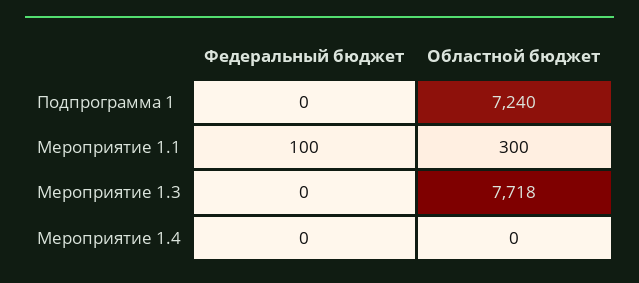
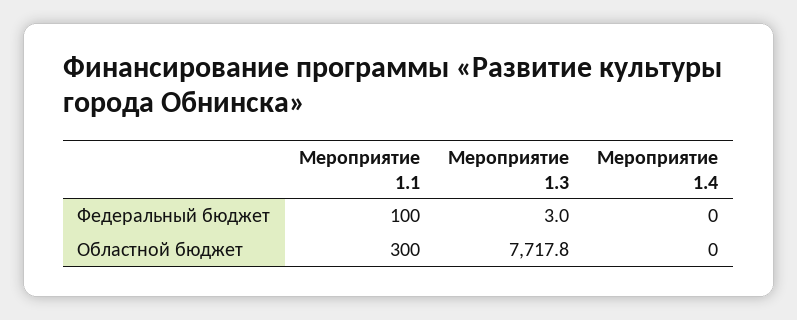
Федеральный бюджет, Подпрограмма 1: 0 -> none
Областной бюджет, Подпрограмма 1: 7240 -> none
Федеральный бюджет, Мероприятие 1.3: 0 -> 3

